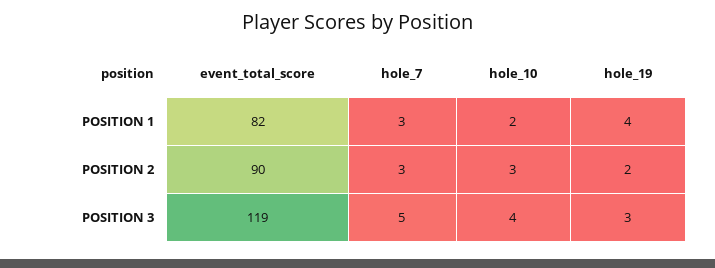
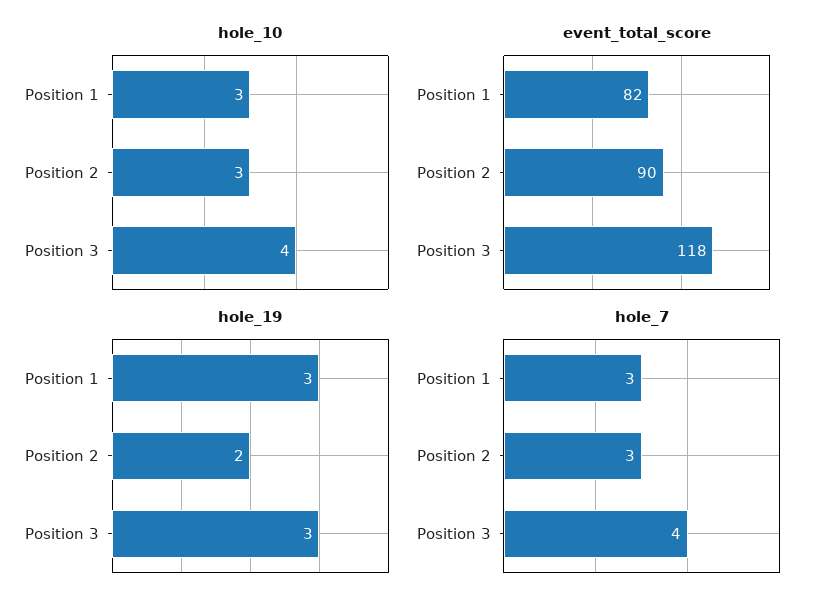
hole_10, POSITION 1: 2 -> 3
hole_19, POSITION 1: 4 -> 3
event_total_score, POSITION 3: 119 -> 118
hole_7, POSITION 3: 5 -> 4

